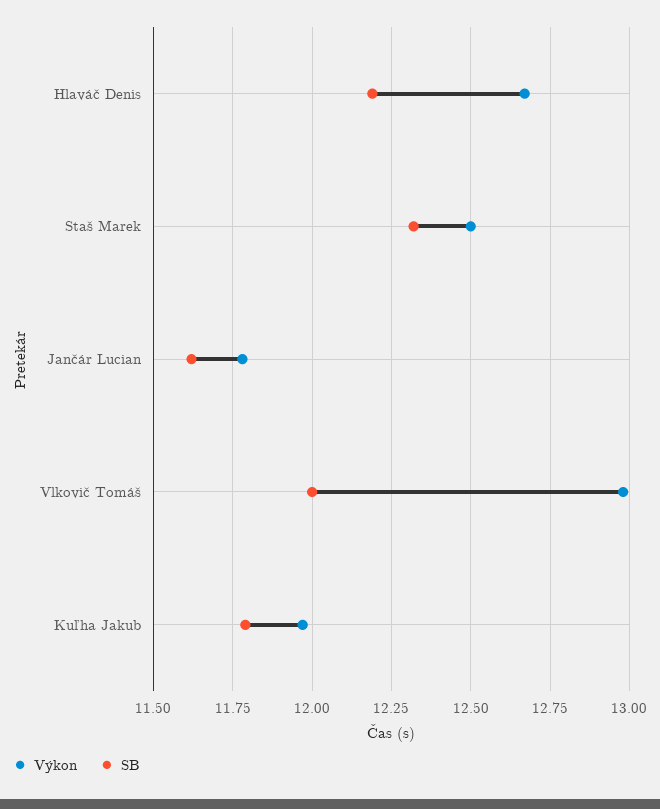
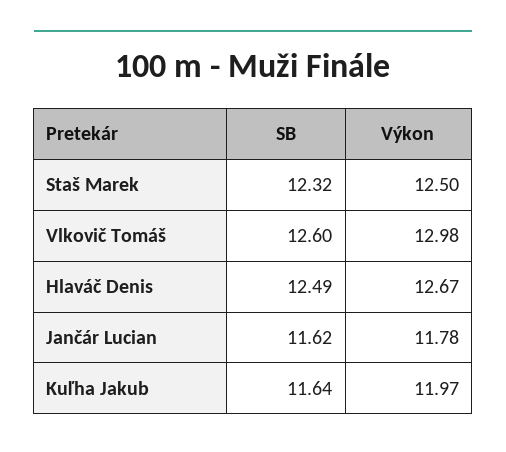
SB, Hlaváč Denis: 12.2 -> 12.49
SB, Vlkovič Tomáš: 12 -> 12.6
SB, Kuľha Jakub: 11.8 -> 11.64

